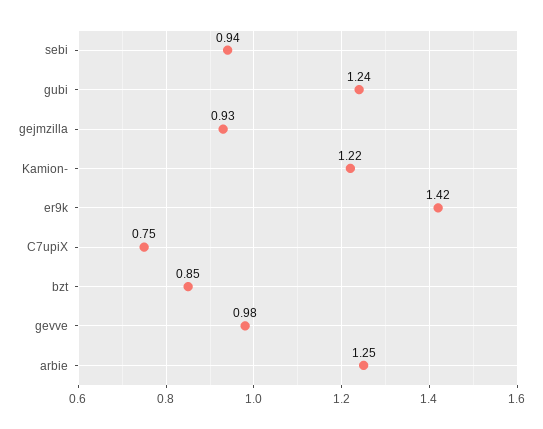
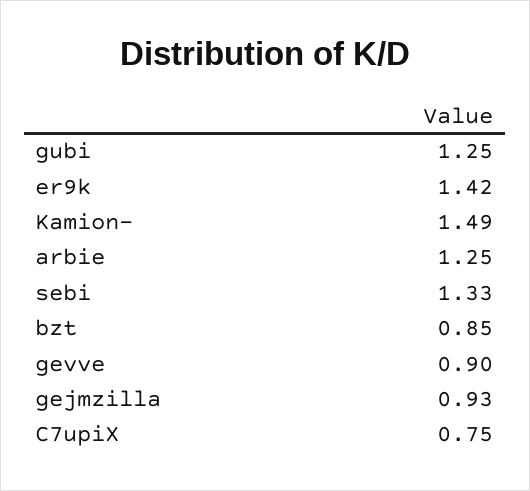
sebi: 0.94 -> 1.33
gubi: 1.24 -> 1.25
Kamion-: 1.22 -> 1.49
gevve: 0.98 -> 0.9

